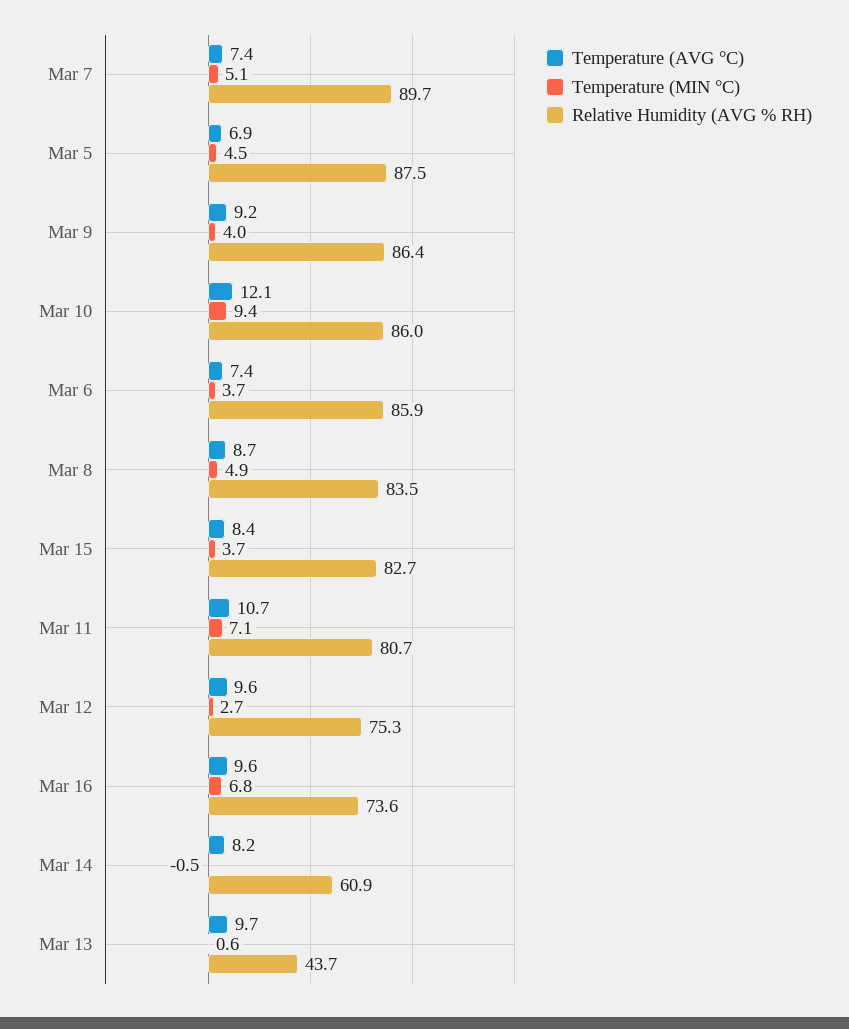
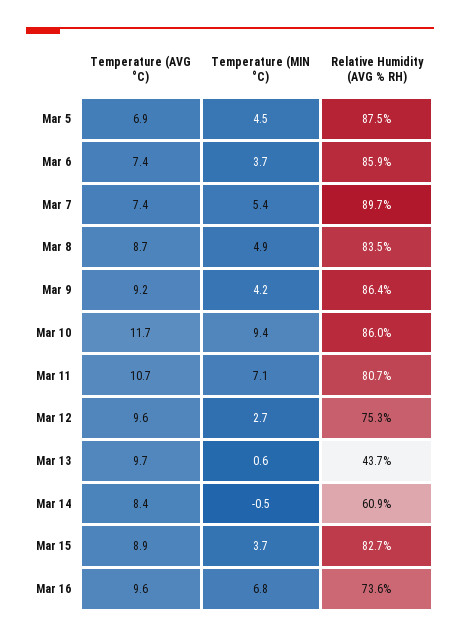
Temperature (MIN °C), Mar 7: 5.1 -> 5.4
Temperature (MIN °C), Mar 9: 4 -> 4.2
Temperature (AVG °C), Mar 10: 12.1 -> 11.7
Temperature (AVG °C), Mar 15: 8.4 -> 8.9
Temperature (AVG °C), Mar 14: 8.2 -> 8.4

